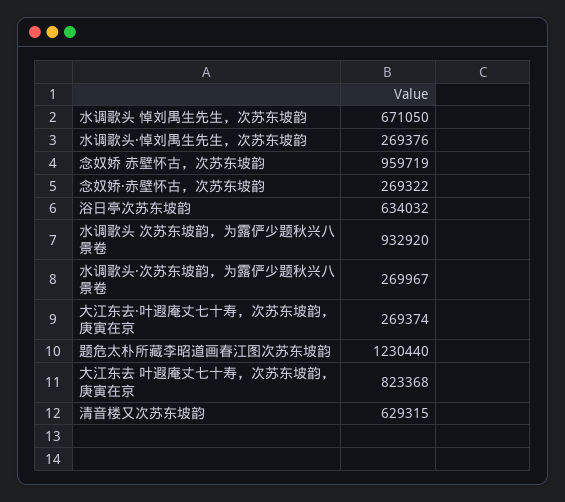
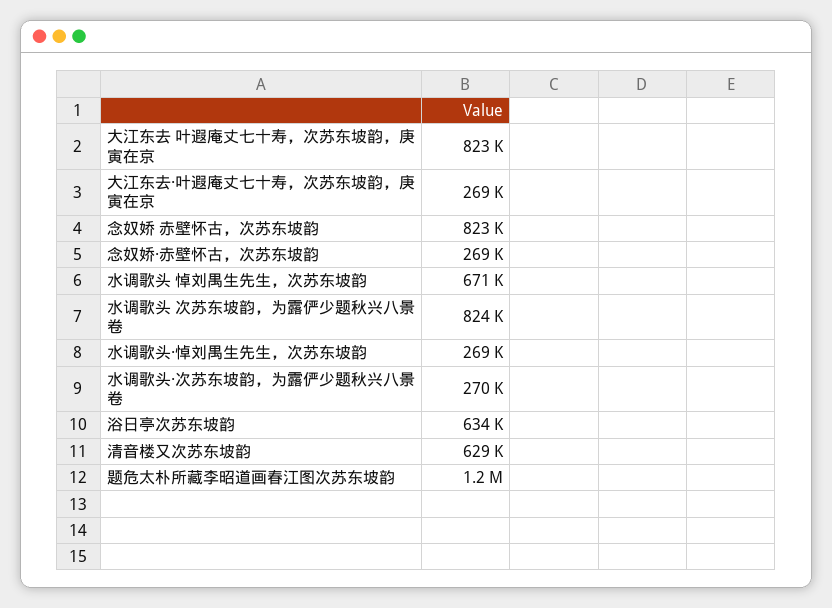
念奴娇 赤壁怀古，次苏东坡韵: 959719 -> 823000
水调歌头 次苏东坡韵，为露俨少题秋兴八景卷: 932920 -> 824000

